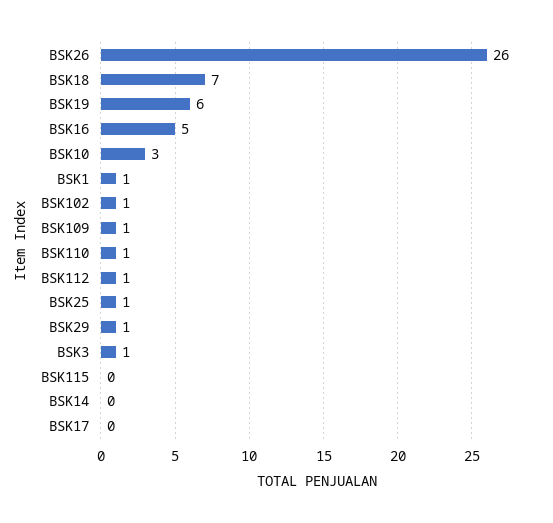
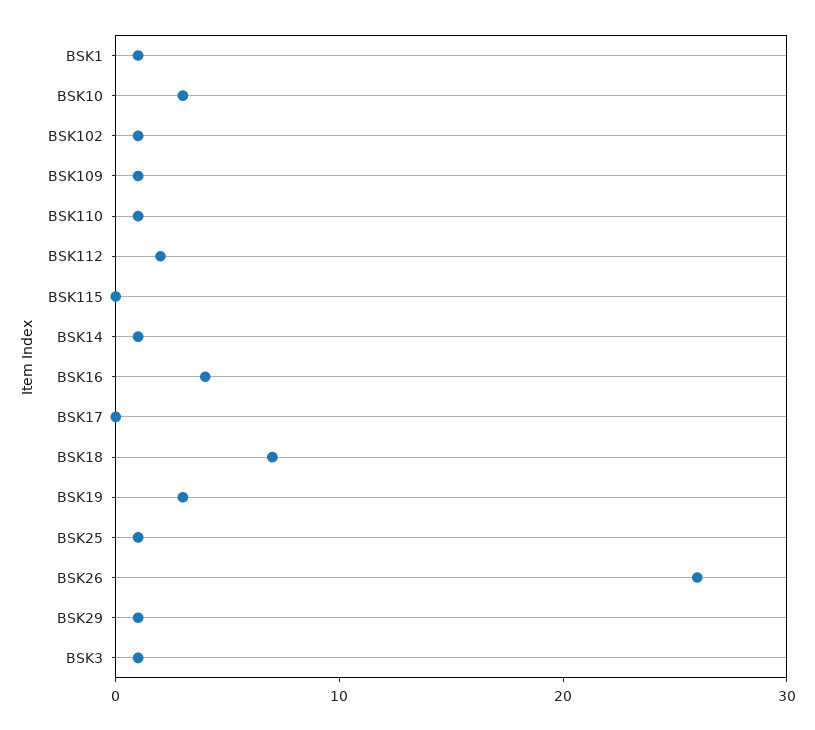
BSK19: 6 -> 3
BSK16: 5 -> 4
BSK112: 1 -> 2
BSK14: 0 -> 1

